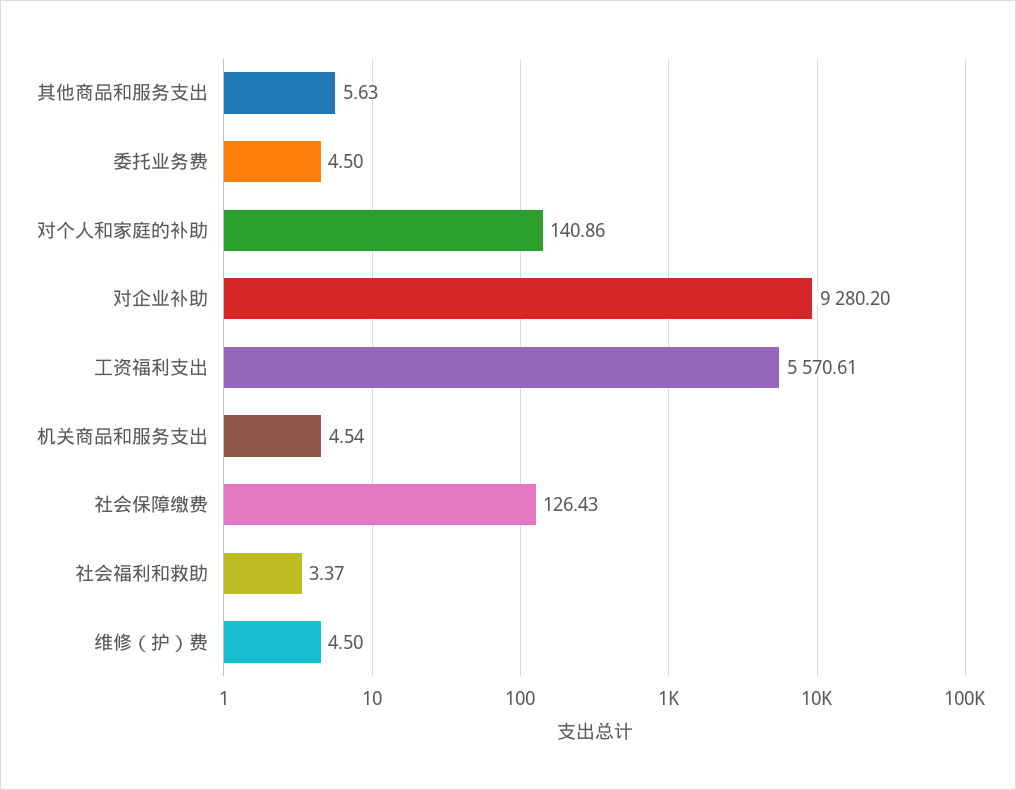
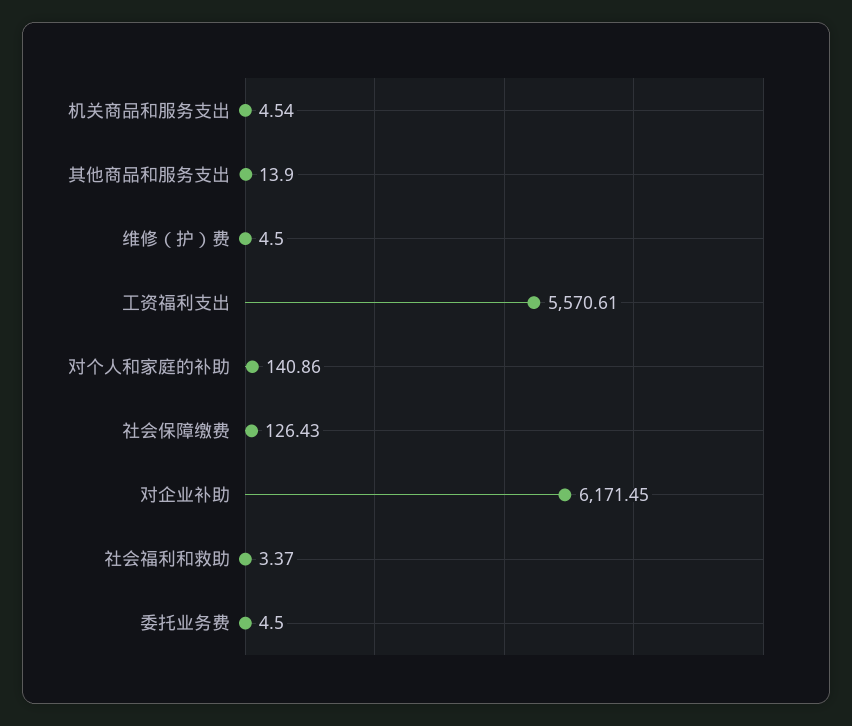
其他商品和服务支出: 5.63 -> 13.9
对企业补助: 9280.2 -> 6171.45

